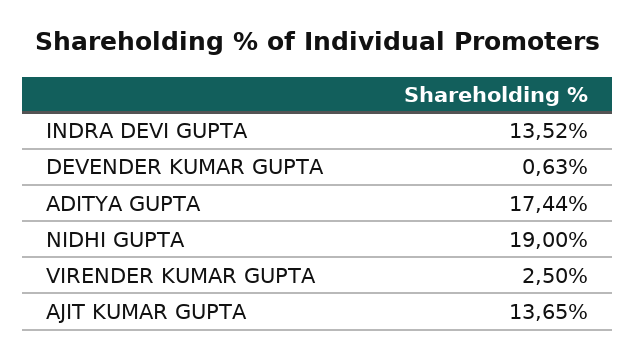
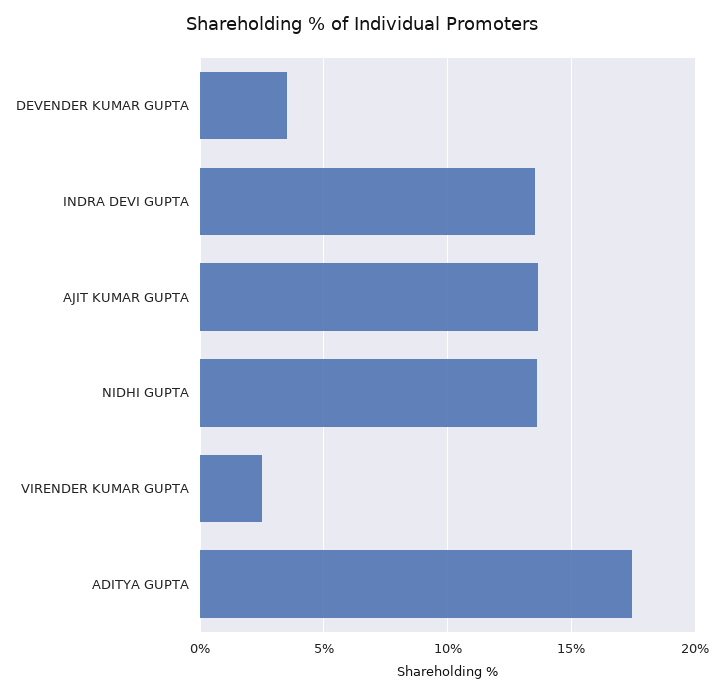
DEVENDER KUMAR GUPTA: 0.63 -> 3.5
NIDHI GUPTA: 19 -> 13.5

